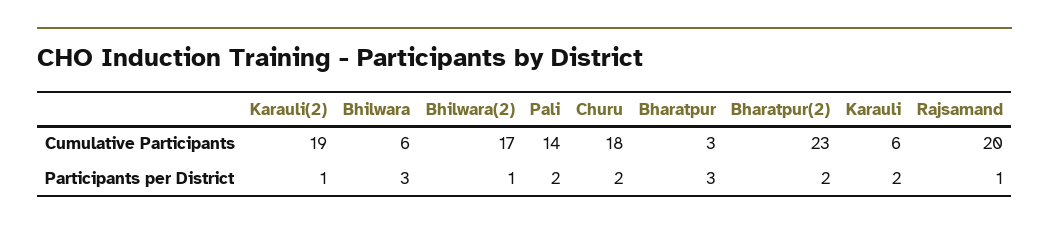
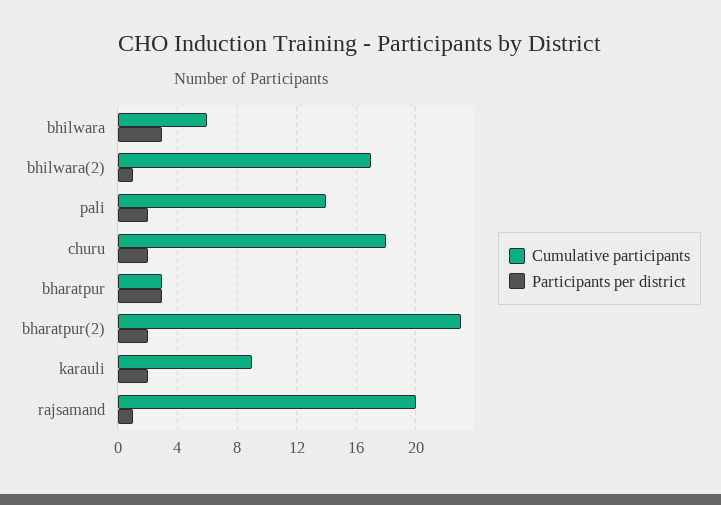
Cumulative Participants, Karauli(2): 19 -> none
Cumulative Participants, Karauli: 6 -> 9
Participants per District, Karauli(2): 1 -> none

